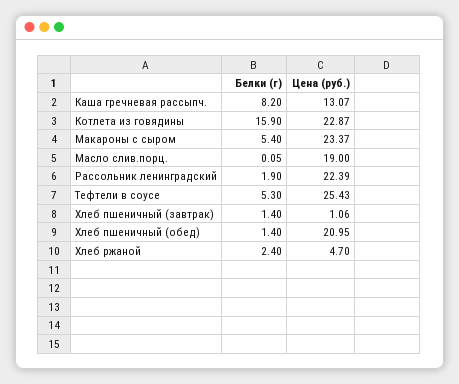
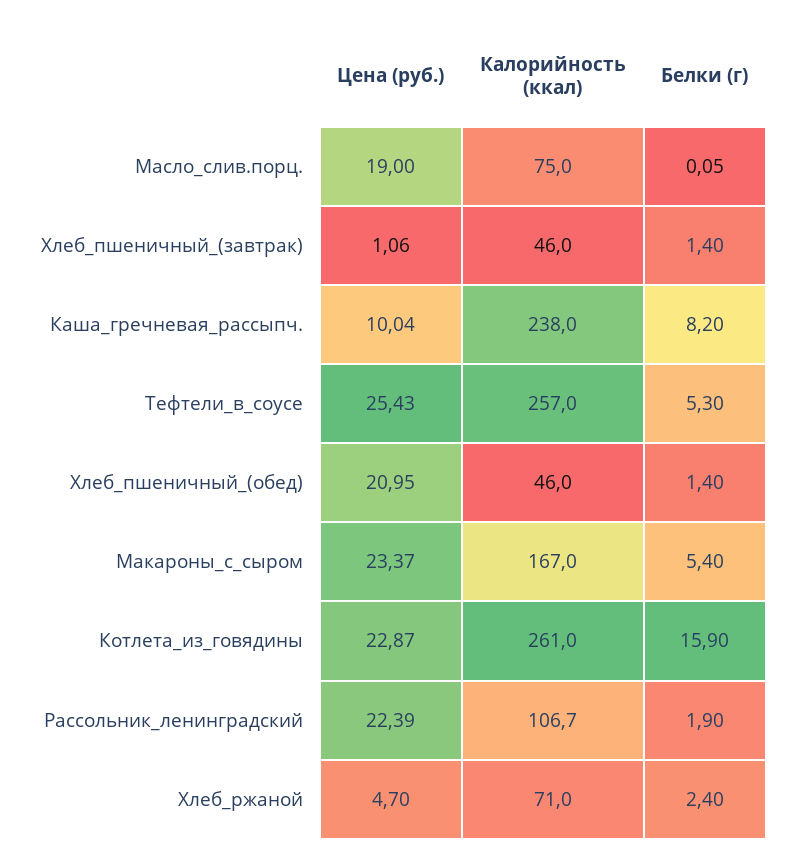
Цена (руб.), Каша гречневая рассыпч.: 13.07 -> 10.04
Калорийность (ккал), Масло слив.порц.: none -> 75
Калорийность (ккал), Хлеб пшеничный (завтрак): none -> 46
Калорийность (ккал), Каша гречневая рассыпч.: none -> 238
Калорийность (ккал), Тефтели в соусе: none -> 257
Калорийность (ккал), Хлеб пшеничный (обед): none -> 46
Калорийность (ккал), Макароны с сыром: none -> 167
Калорийность (ккал), Котлета из говядины: none -> 261
Калорийность (ккал), Рассольник ленинградский: none -> 106.7
Калорийность (ккал), Хлеб ржаной: none -> 71

